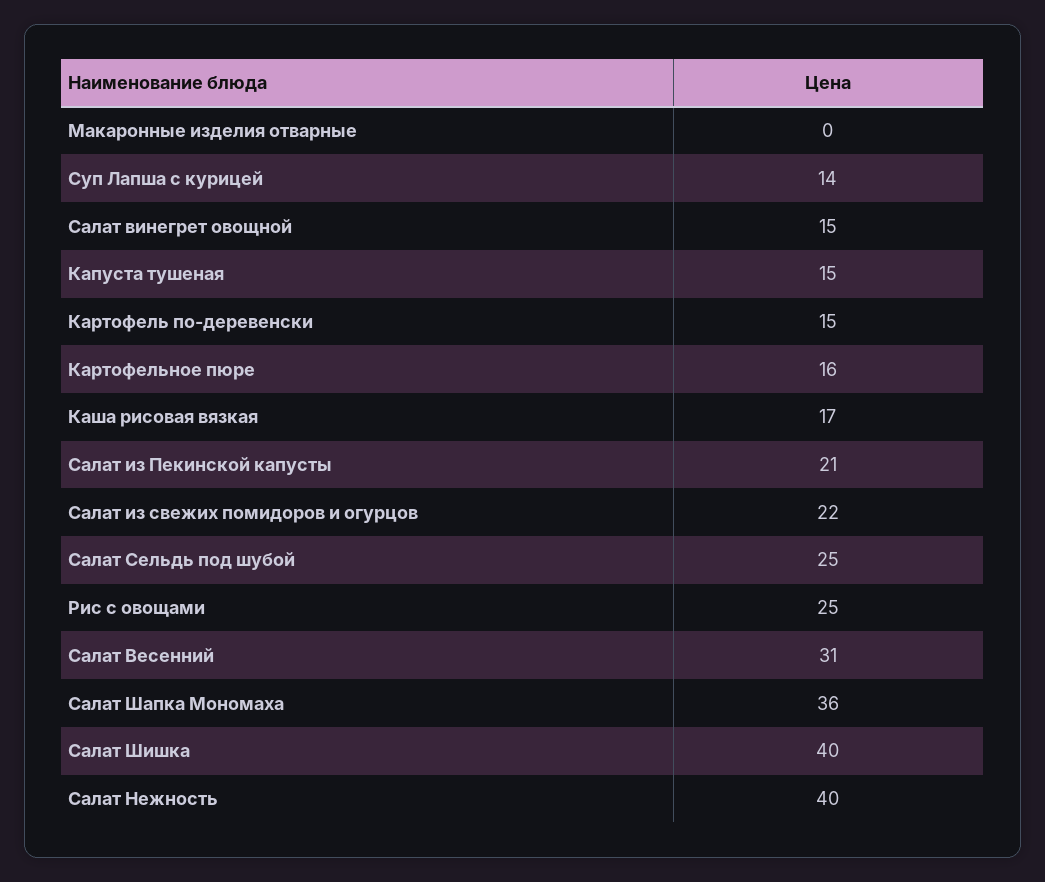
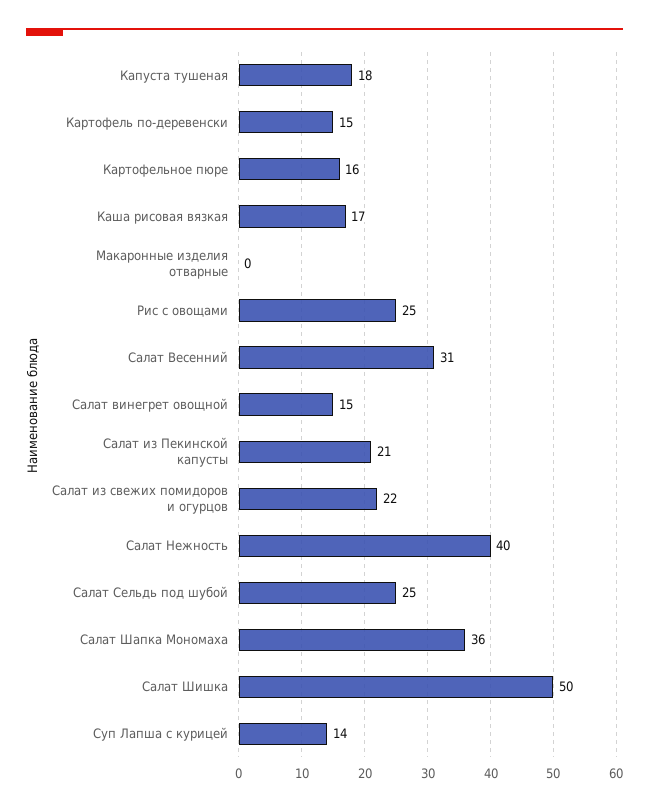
Капуста тушеная: 15 -> 18
Салат Шишка: 40 -> 50

